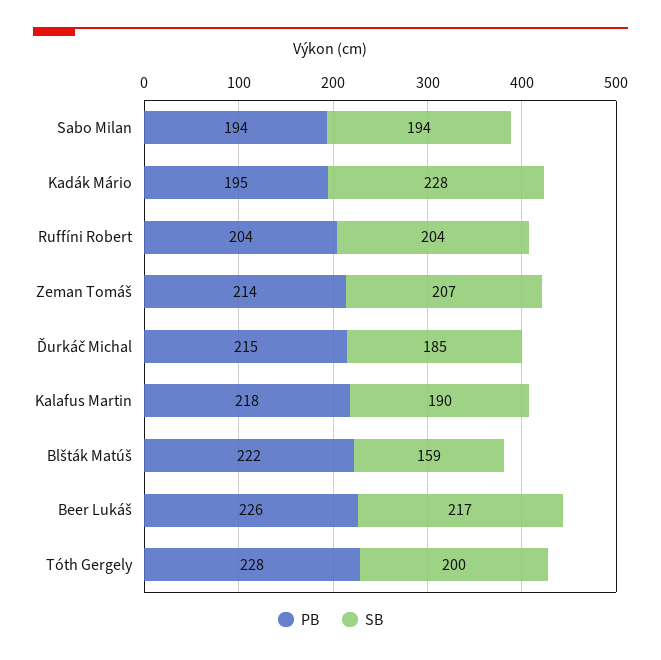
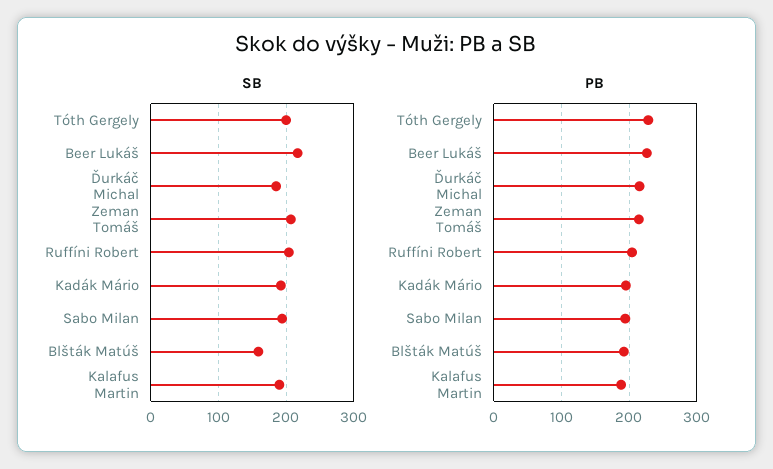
SB, Kadák Mário: 228 -> 190
PB, Kalafus Martin: 218 -> 190
PB, Blšták Matúš: 222 -> 190

